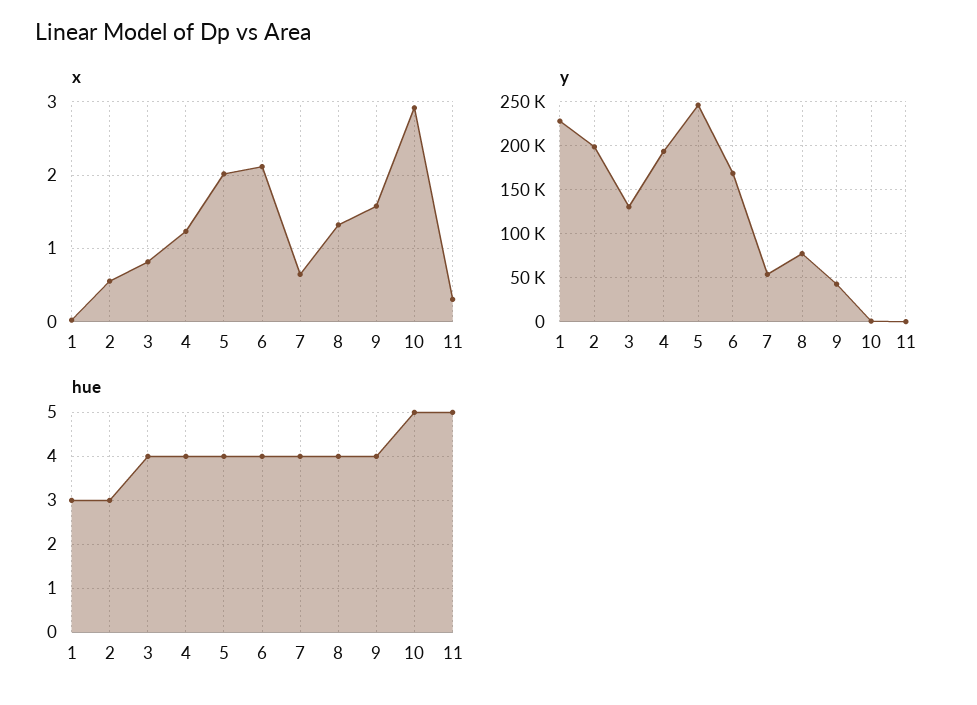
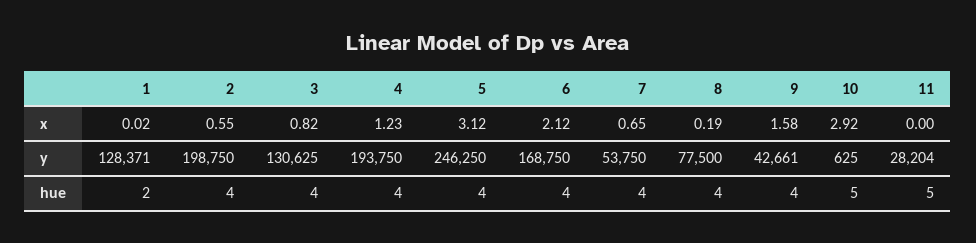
x, 5: 2 -> 3.12
x, 8: 1.3 -> 0.19
x, 11: 0.3 -> 0
y, 1: 230000 -> 128371
y, 11: 0 -> 28204
hue, 1: 3 -> 2
hue, 2: 3 -> 4

